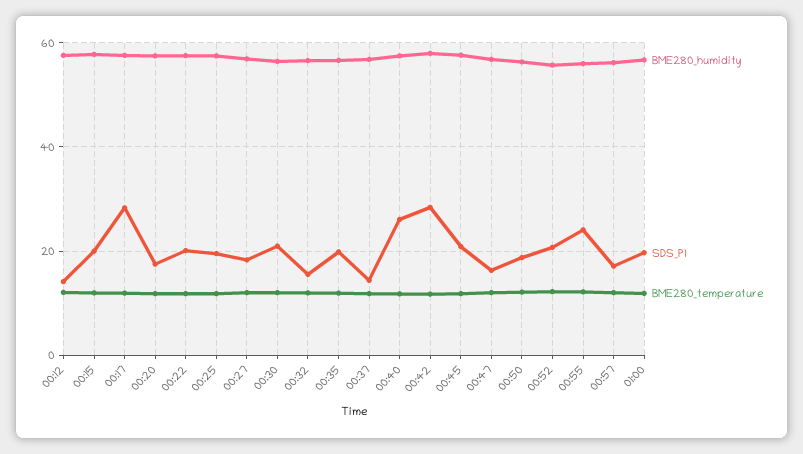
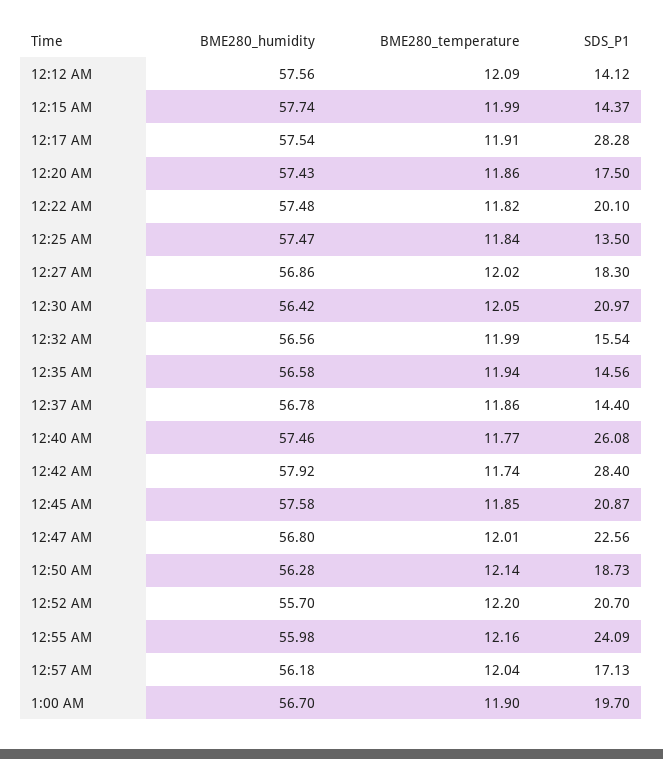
SDS_P1, 00:15: 20 -> 14.37
SDS_P1, 00:25: 20 -> 13.5
SDS_P1, 00:35: 20 -> 14.56
SDS_P1, 00:47: 16 -> 22.56

